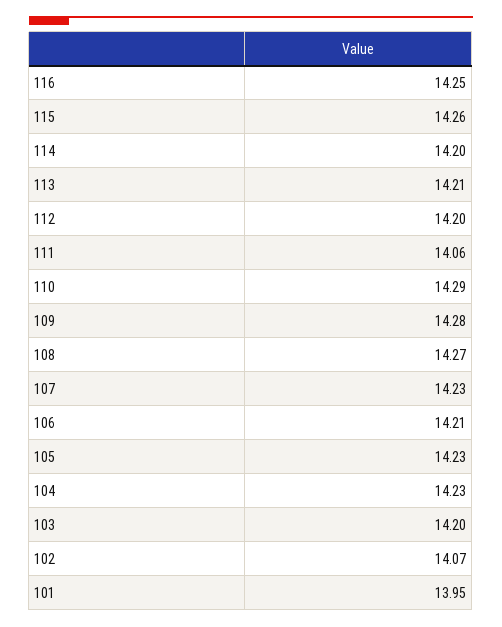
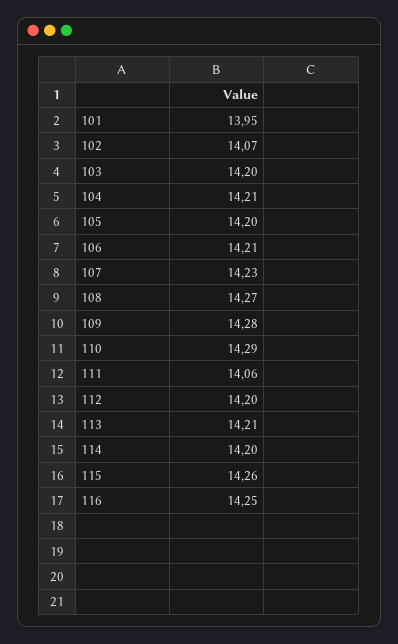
105: 14.23 -> 14.2
104: 14.23 -> 14.21

